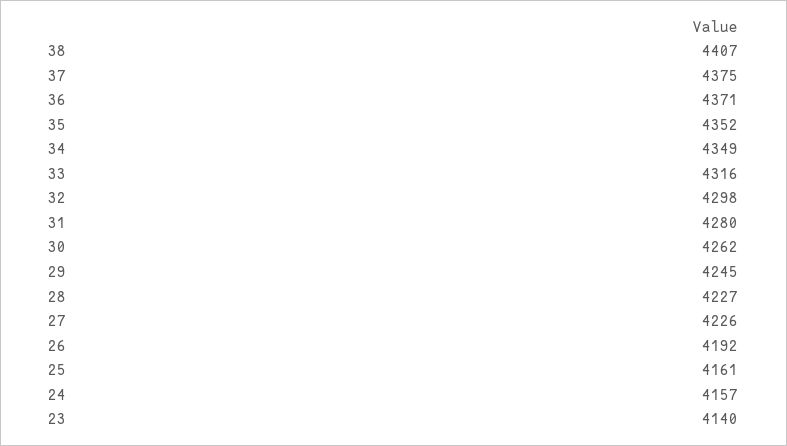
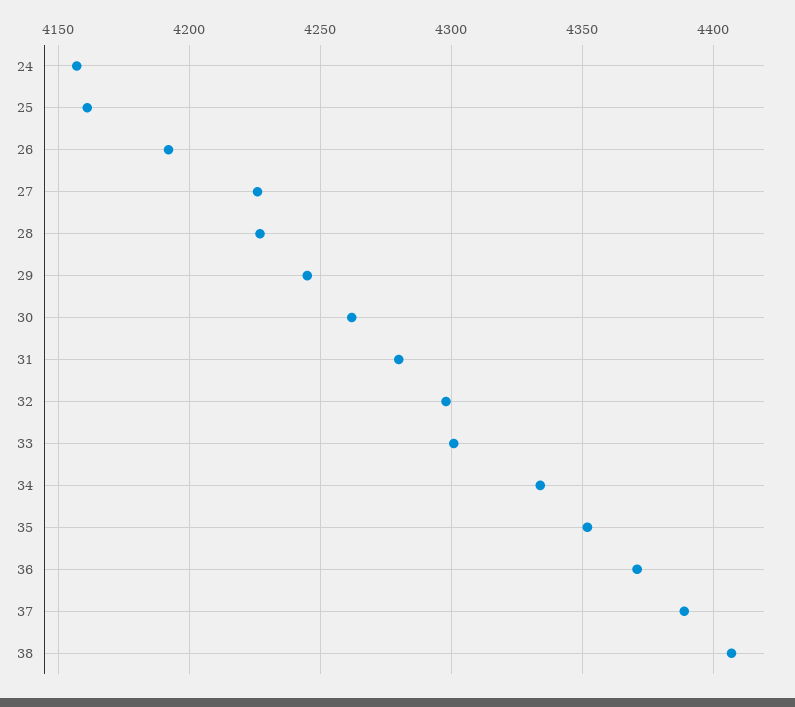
37: 4375 -> 4390
34: 4349 -> 4335
33: 4316 -> 4300
23: 4140 -> none

